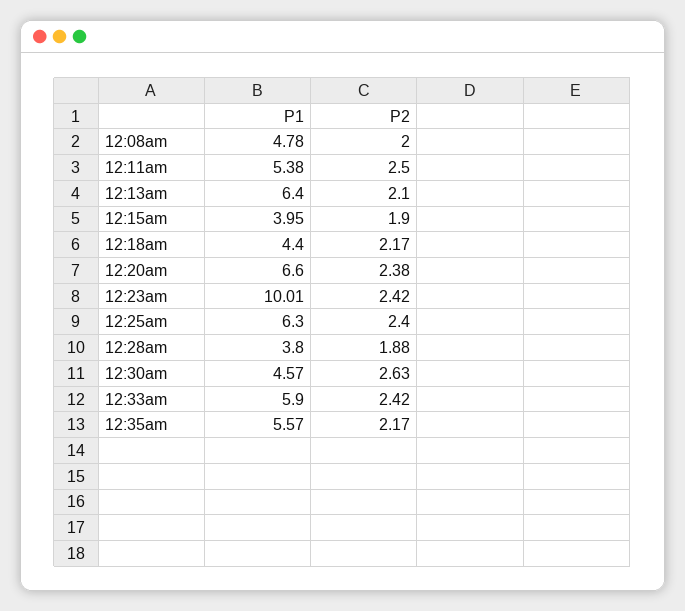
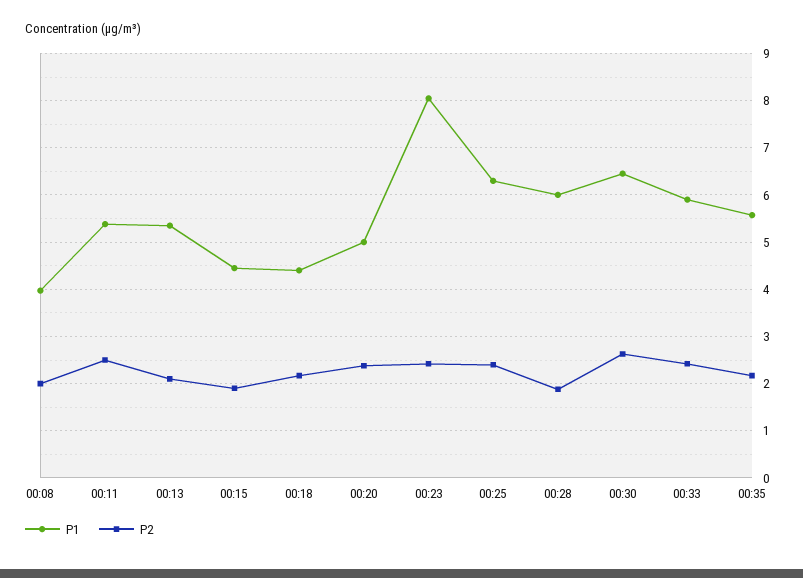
P1, 12:08am: 4.78 -> 4
P1, 12:13am: 6.4 -> 5.4
P1, 12:15am: 3.95 -> 4.4
P1, 12:20am: 6.6 -> 5
P1, 12:23am: 10.01 -> 8
P1, 12:28am: 3.8 -> 6
P1, 12:30am: 4.57 -> 6.4

